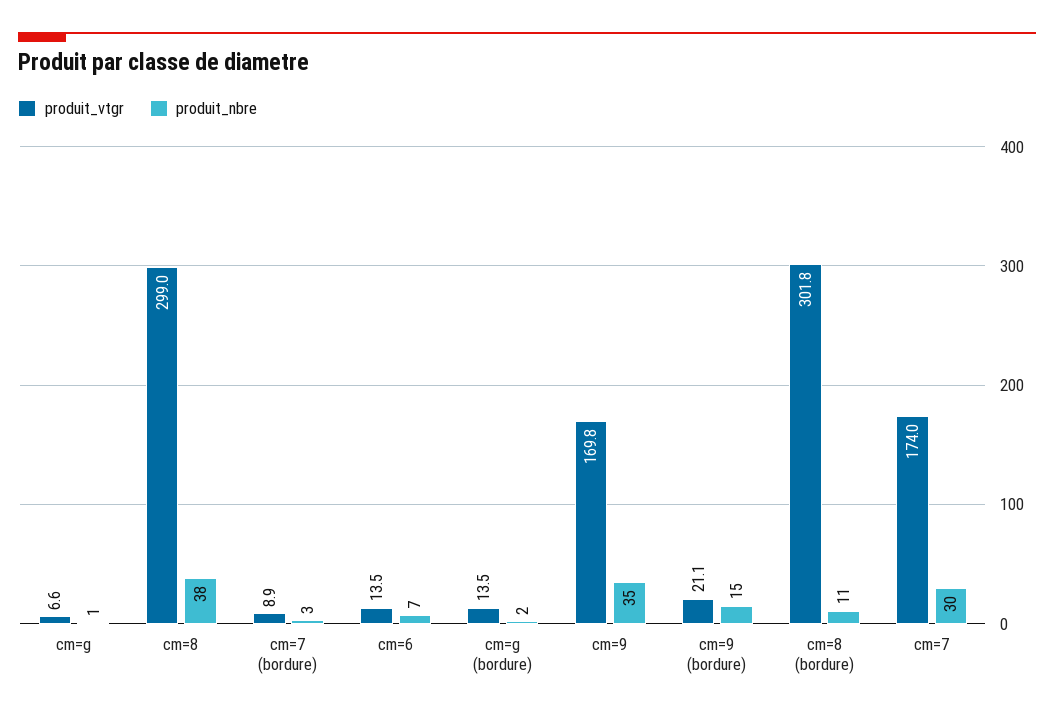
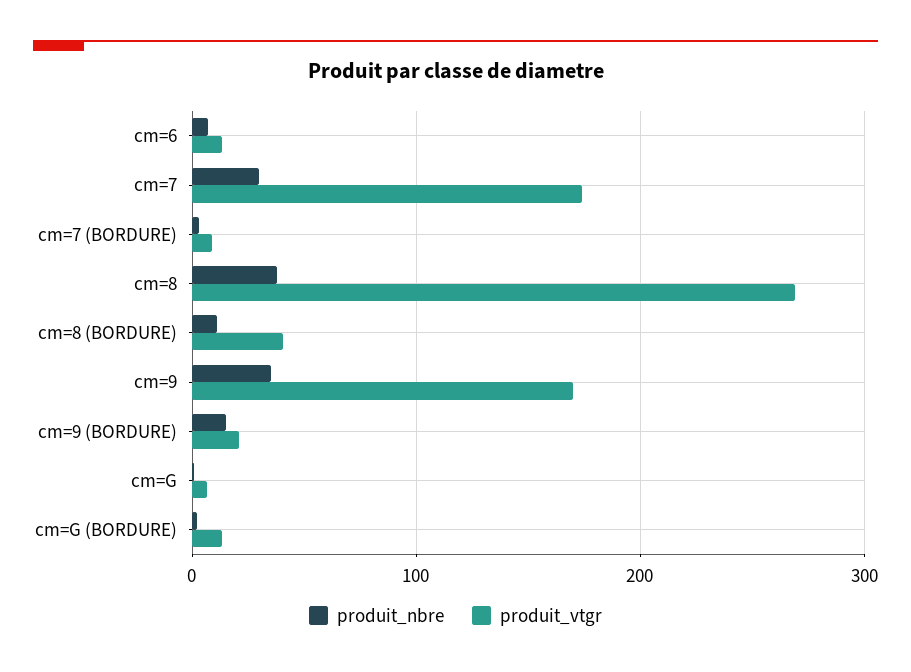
produit_vtgr, cm=8: 299 -> 270
produit_vtgr, cm=8 (bordure): 301.8 -> 40

